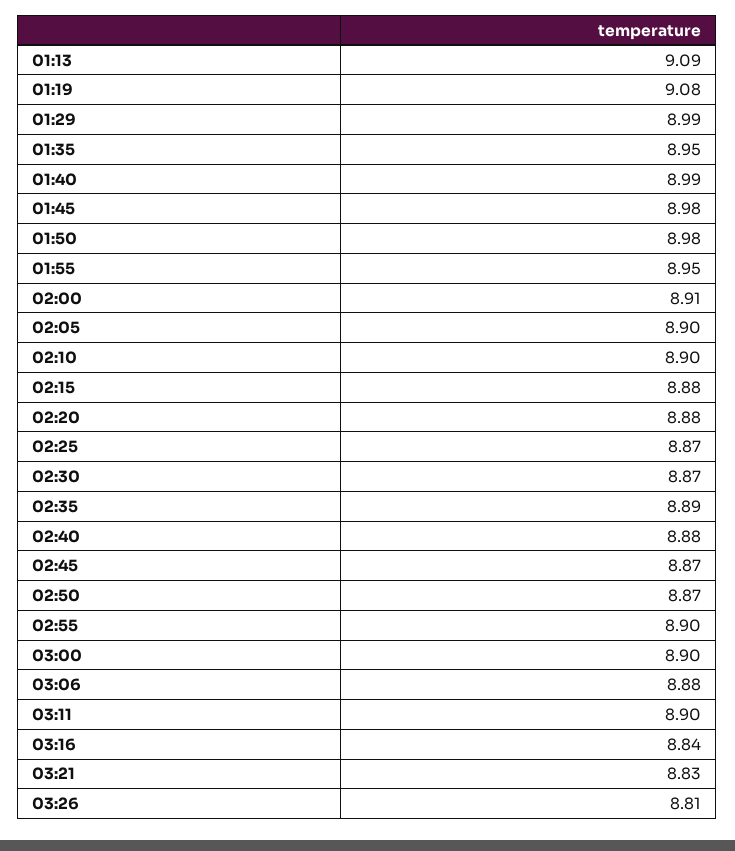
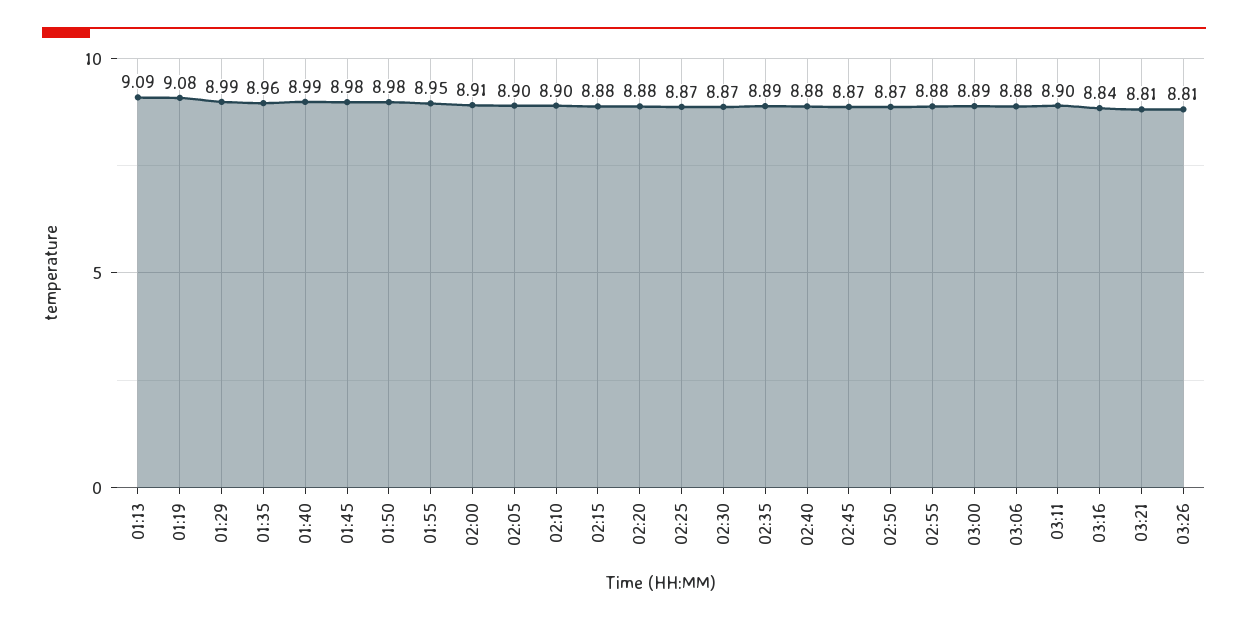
01:35: 8.95 -> 8.96
02:55: 8.9 -> 8.88
03:00: 8.9 -> 8.89
03:21: 8.83 -> 8.81

